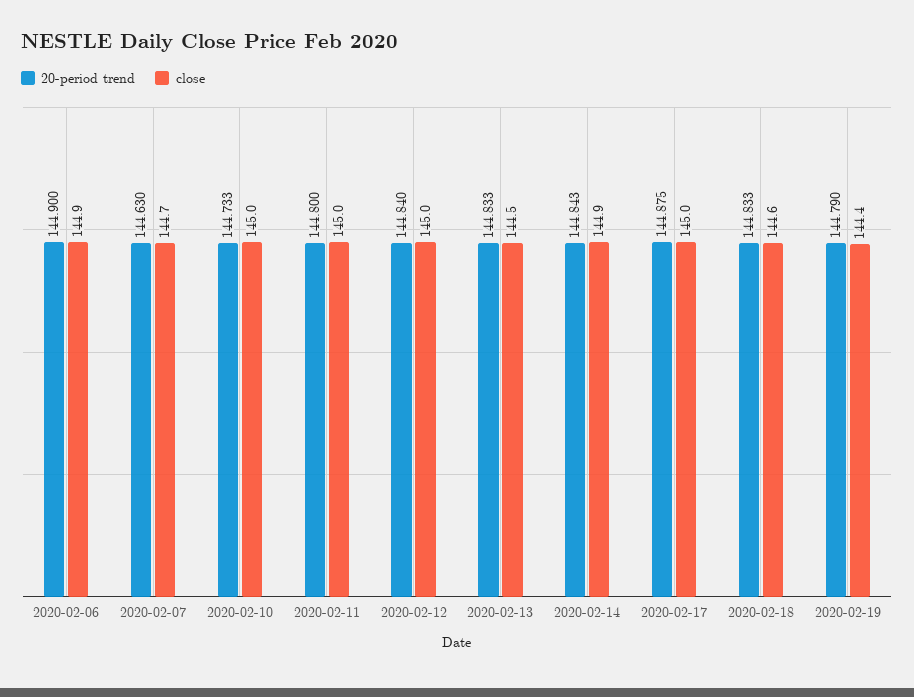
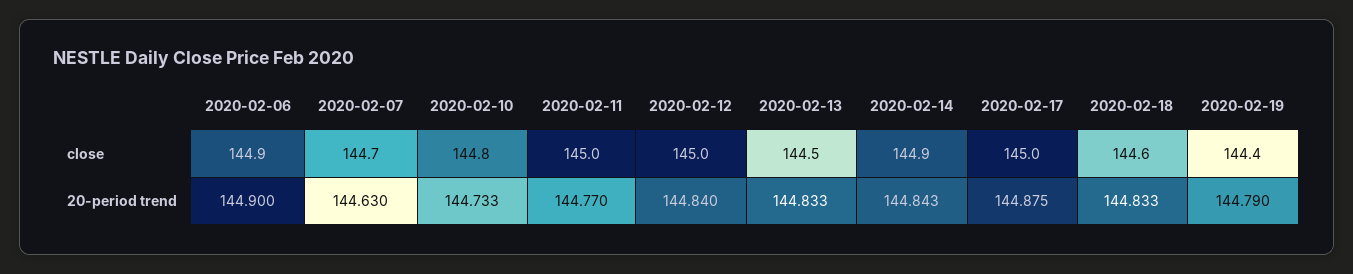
close, 2020-02-10: 145 -> 144.8
20-period trend, 2020-02-11: 144.8 -> 144.77

